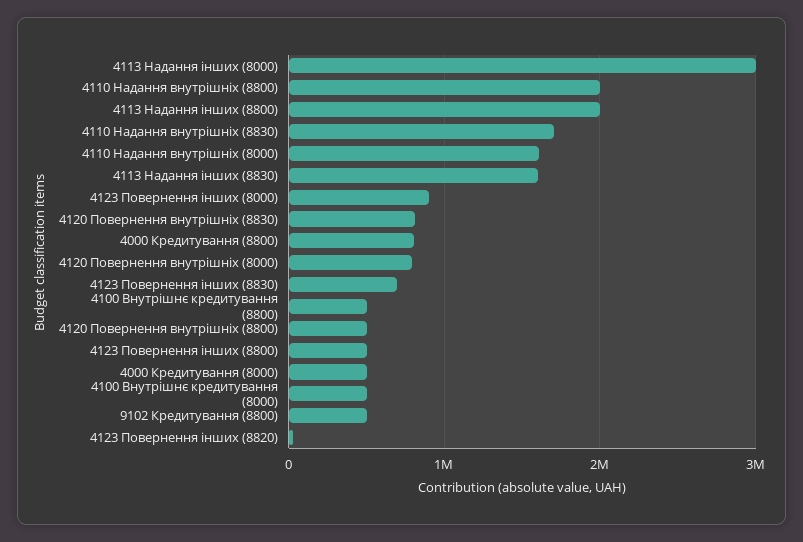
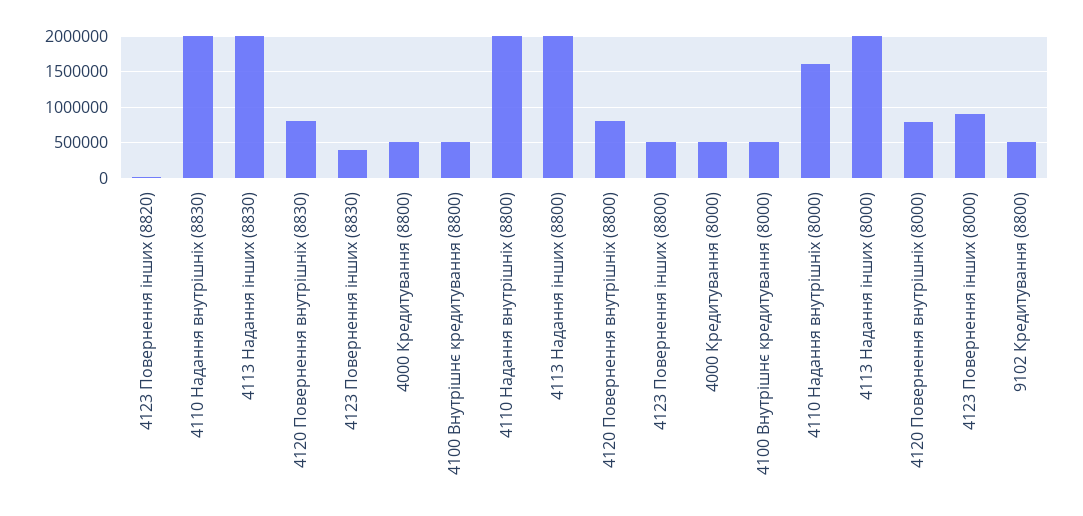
4113 Надання інших (8000): 3000000 -> 2000000
4110 Надання внутрішніх (8830): 1700000 -> 2000000
4113 Надання інших (8830): 1600000 -> 2000000
4000 Кредитування (8800): 800000 -> 500000
4123 Повернення інших (8830): 700000 -> 400000
4120 Повернення внутрішніх (8800): 500000 -> 800000

